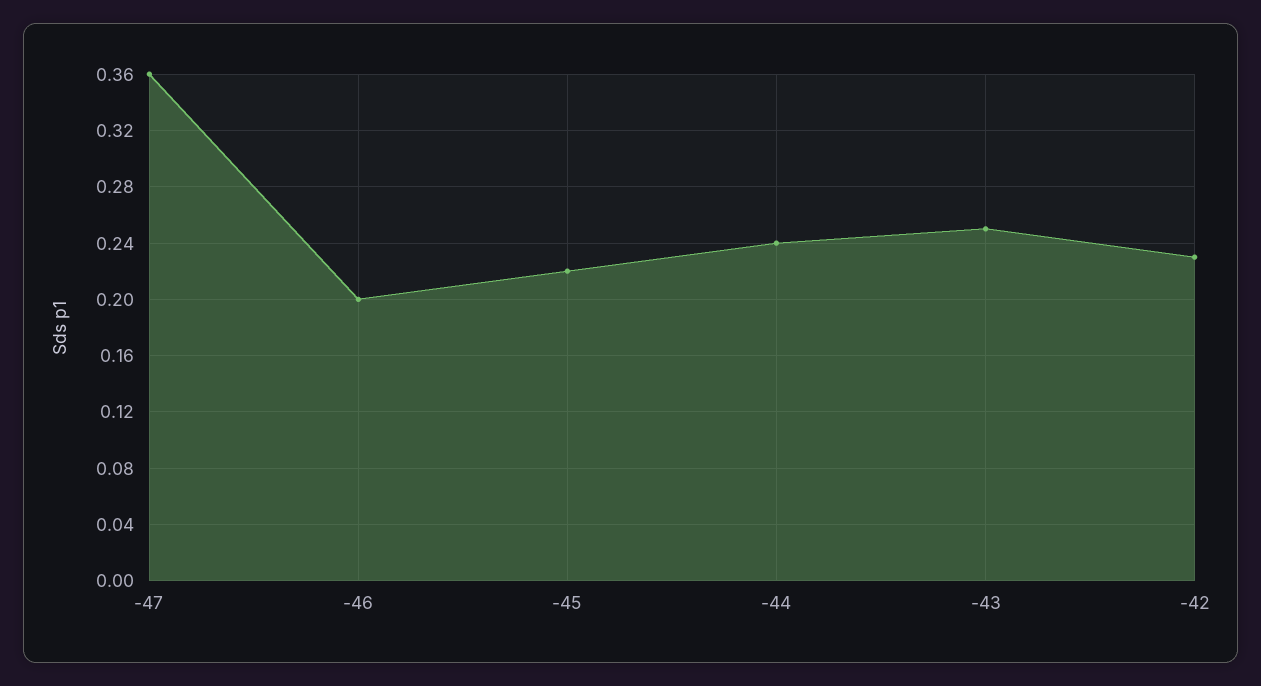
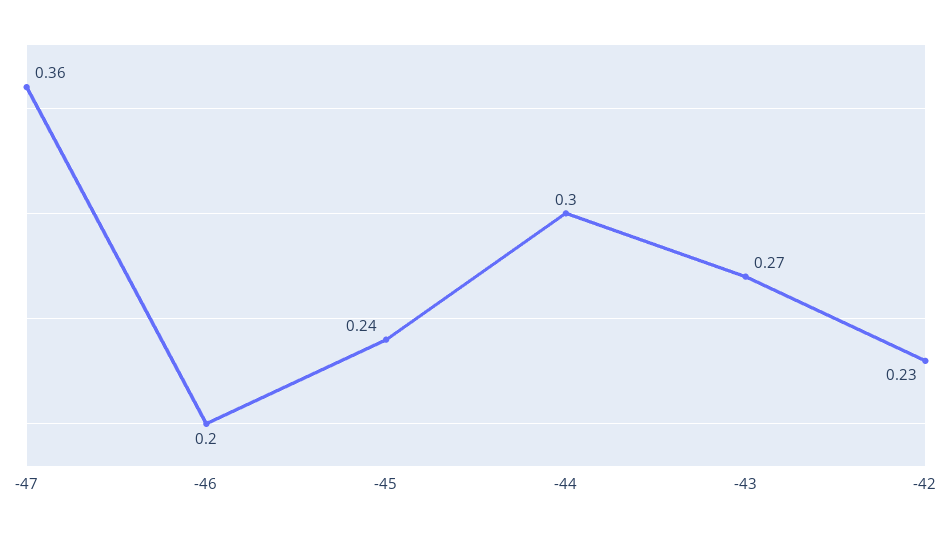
-45: 0.22 -> 0.24
-44: 0.24 -> 0.3
-43: 0.25 -> 0.27

